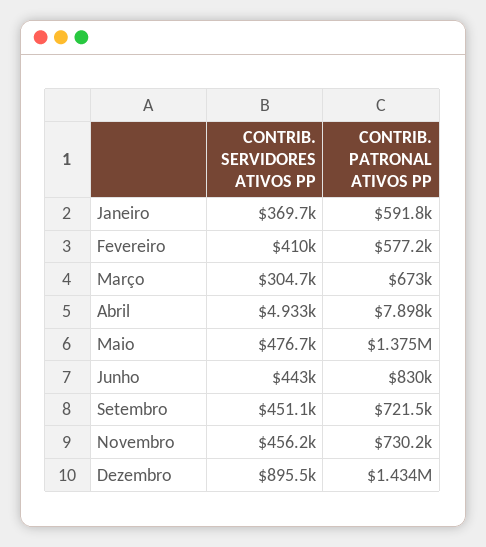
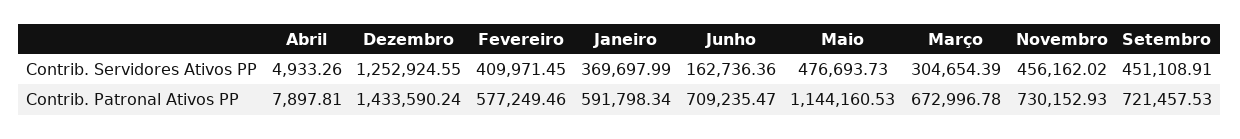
CONTRIB. PATRONAL ATIVOS PP, Maio: 1375000 -> 1144160.53
CONTRIB. SERVIDORES ATIVOS PP, Junho: 443000 -> 162736.36
CONTRIB. PATRONAL ATIVOS PP, Junho: 830000 -> 709235.47
CONTRIB. SERVIDORES ATIVOS PP, Dezembro: 895500 -> 1252924.55

